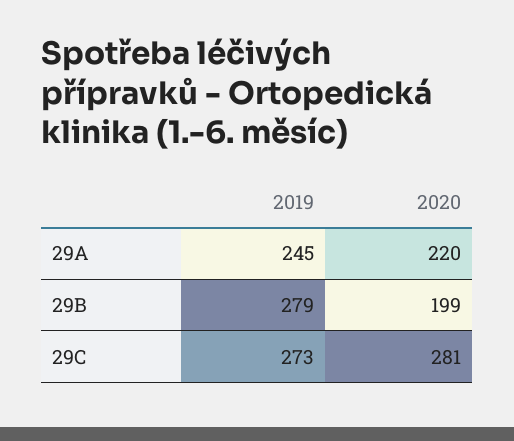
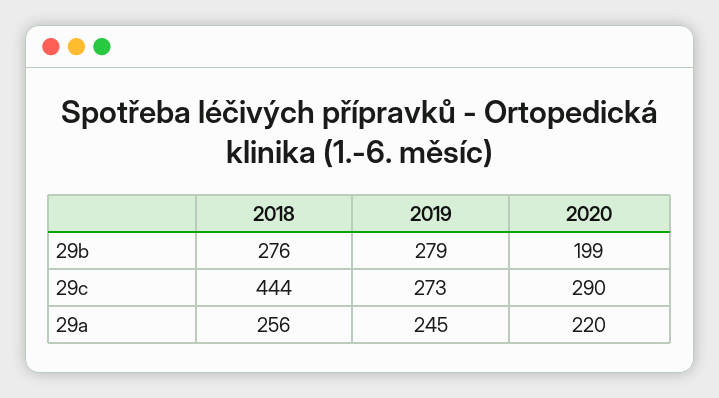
2020, 29C: 281 -> 290
2018, 29B: none -> 276
2018, 29C: none -> 444
2018, 29A: none -> 256

